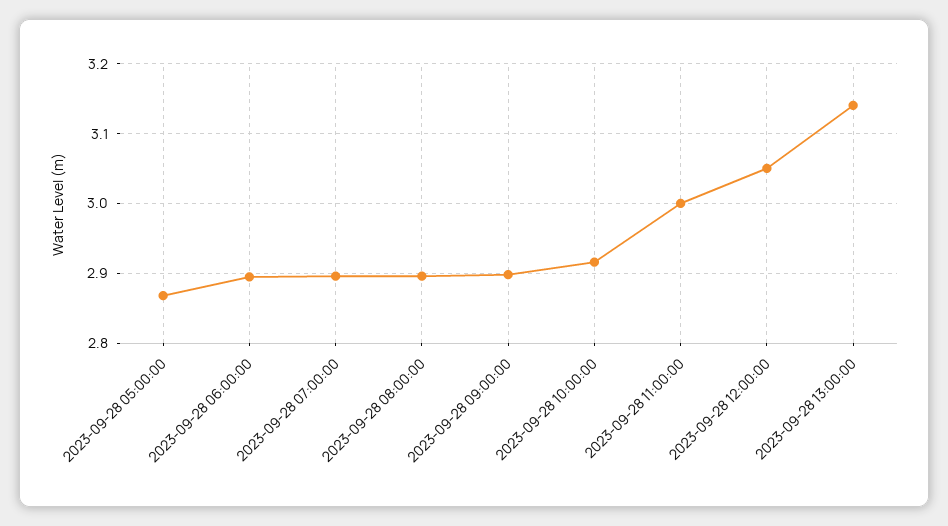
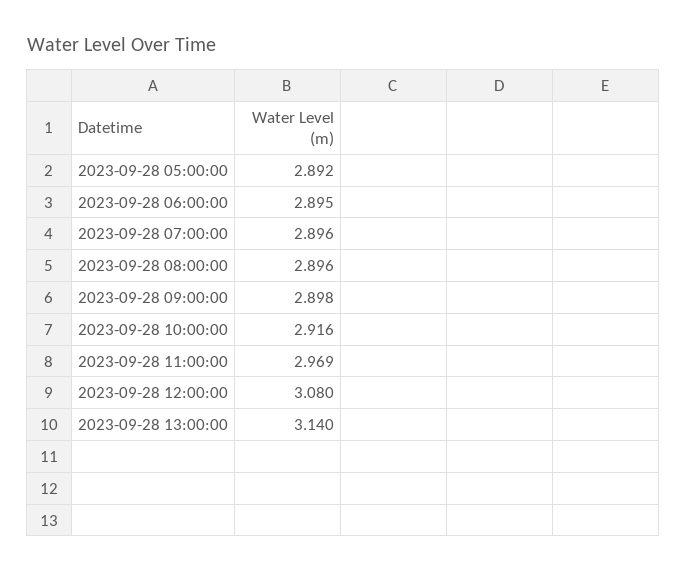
2023-09-28 05:00:00: 2.87 -> 2.892
2023-09-28 11:00:00: 3 -> 2.969
2023-09-28 12:00:00: 3.05 -> 3.08

